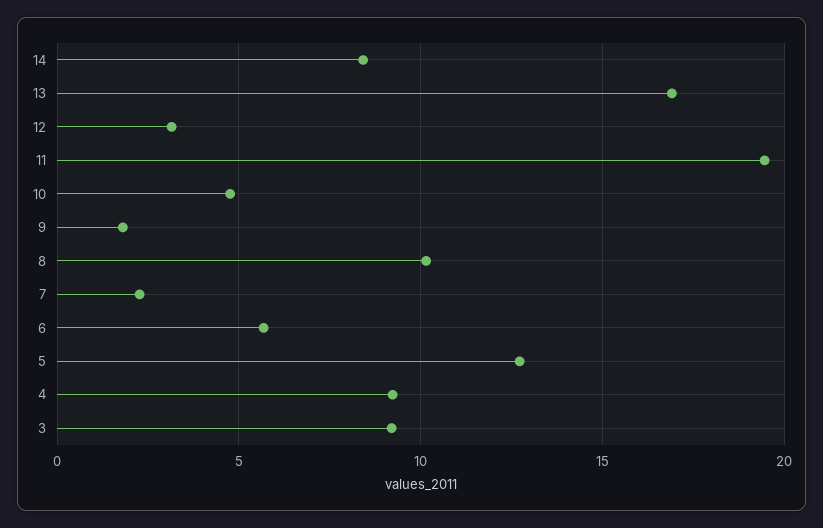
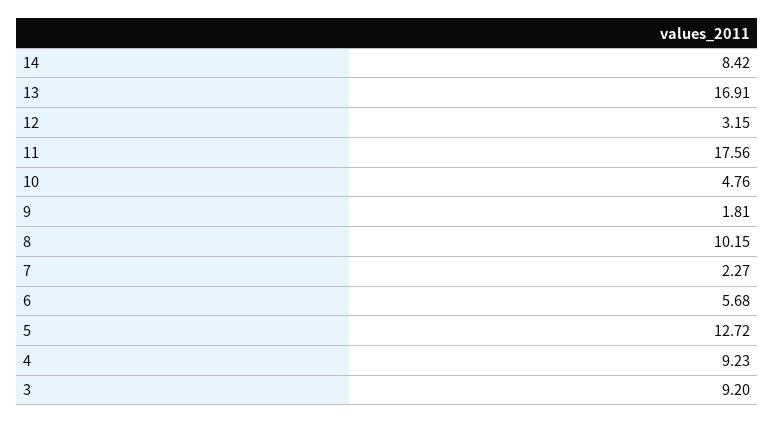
11: 19.5 -> 17.56

